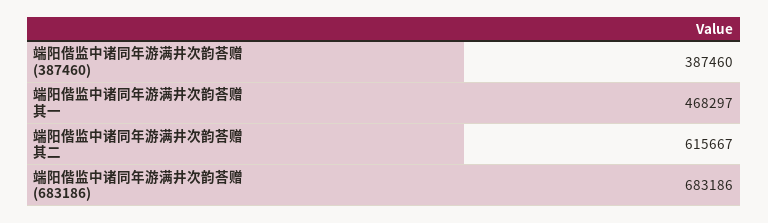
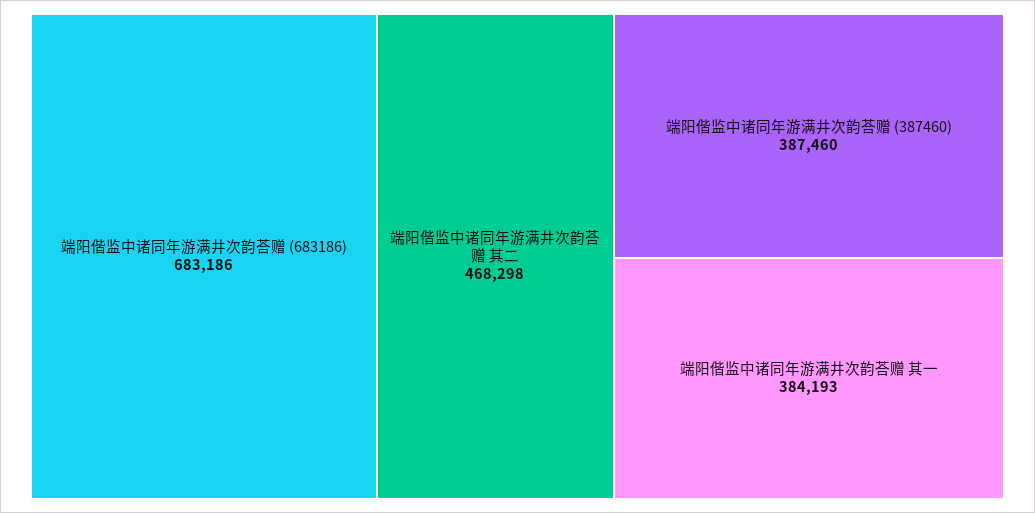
端阳偕监中诸同年游满井次韵荅赠 其一: 468297 -> 384193
端阳偕监中诸同年游满井次韵荅赠 其二: 615667 -> 468298

